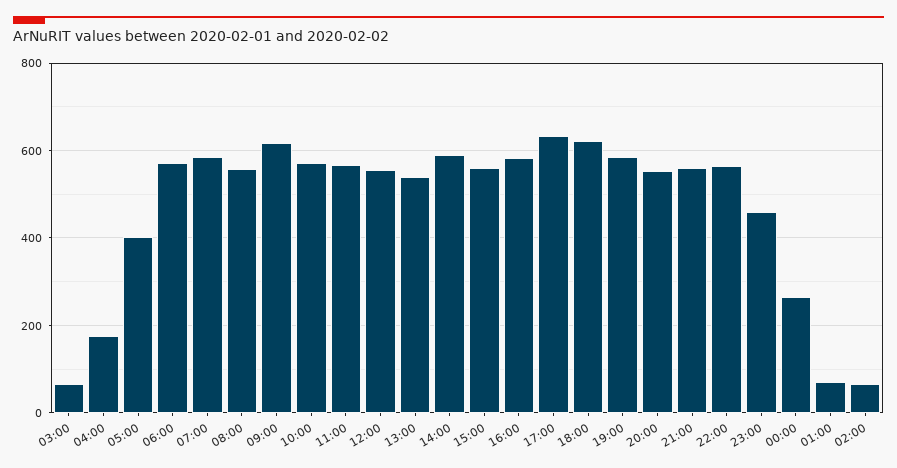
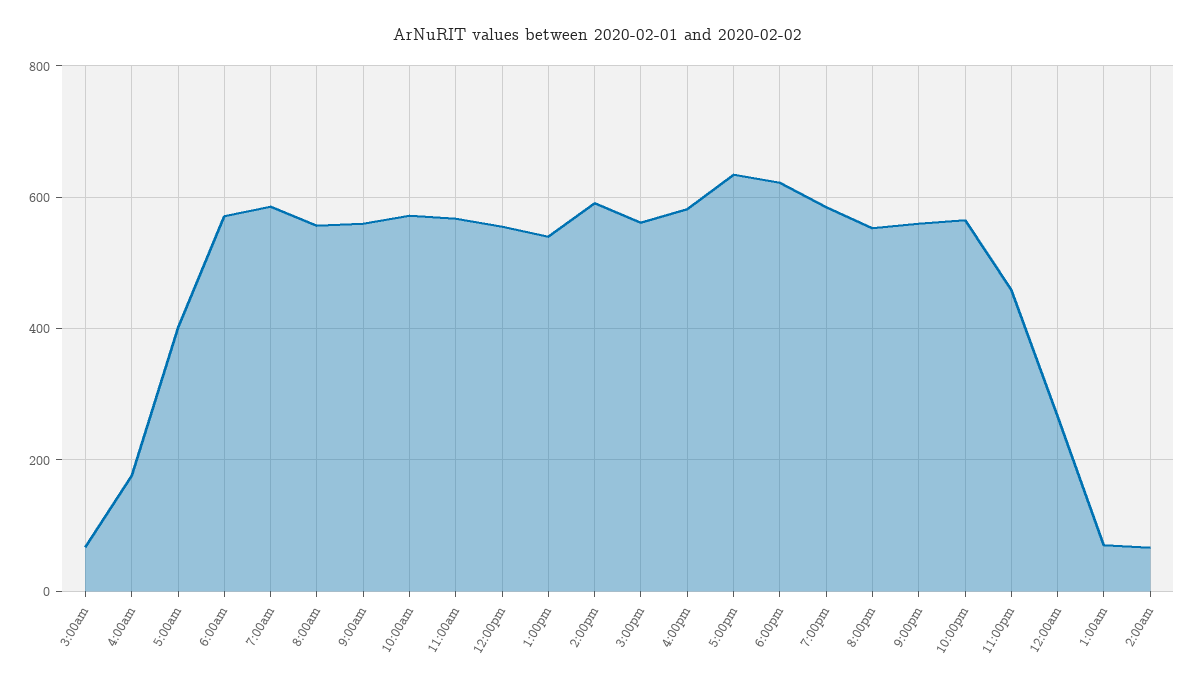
09:00: 620 -> 560

